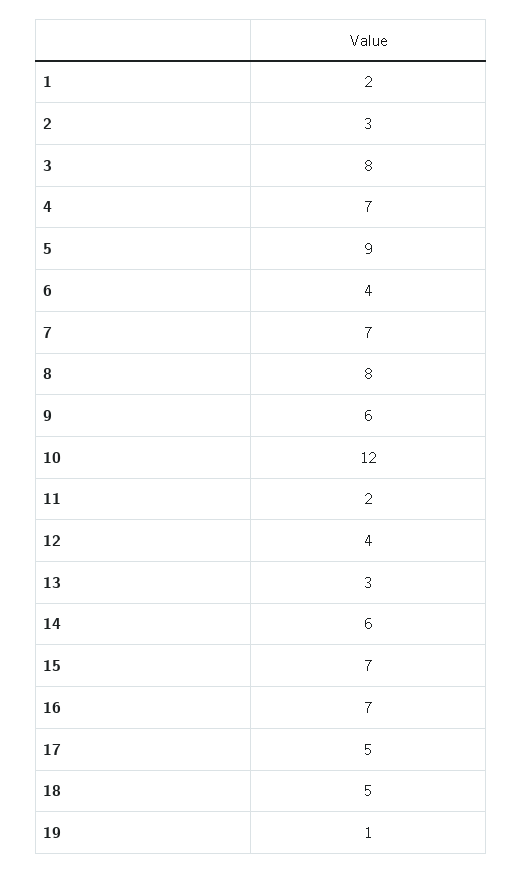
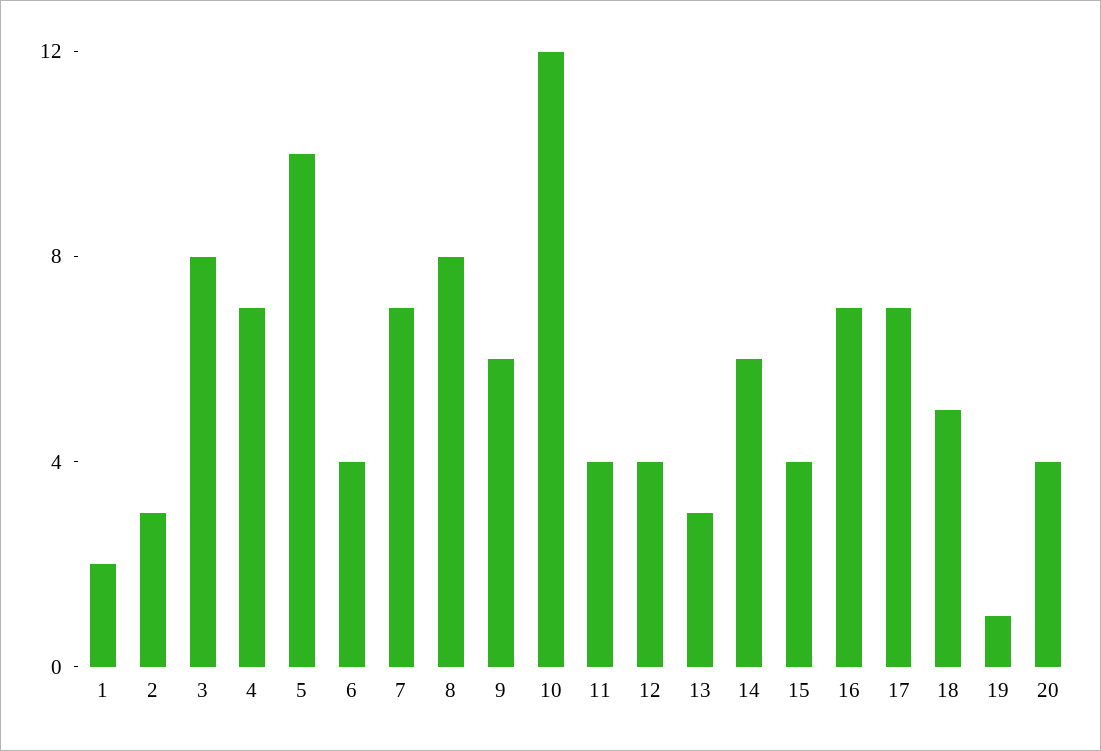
5: 9 -> 10
11: 2 -> 4
15: 7 -> 4
17: 5 -> 7
20: none -> 4

